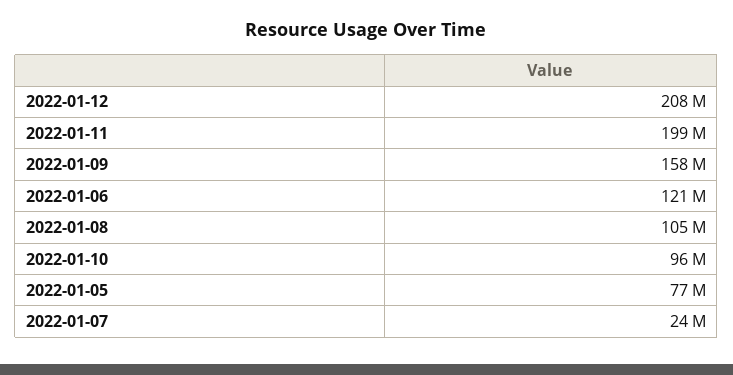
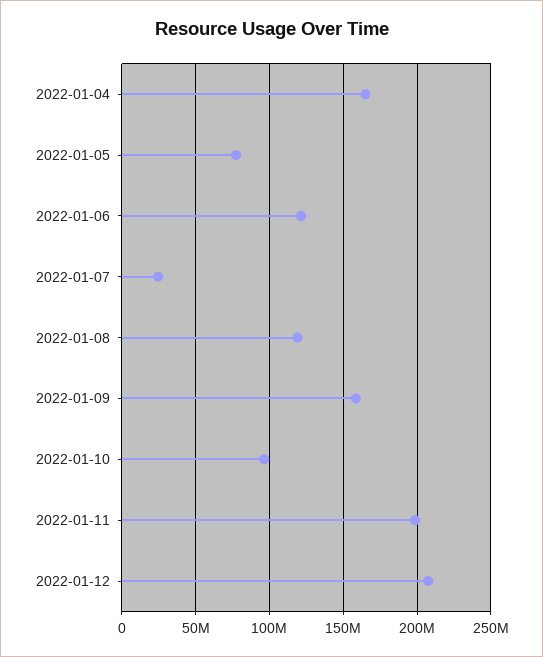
2022-01-08: 105000000 -> 120000000
2022-01-04: none -> 165000000

